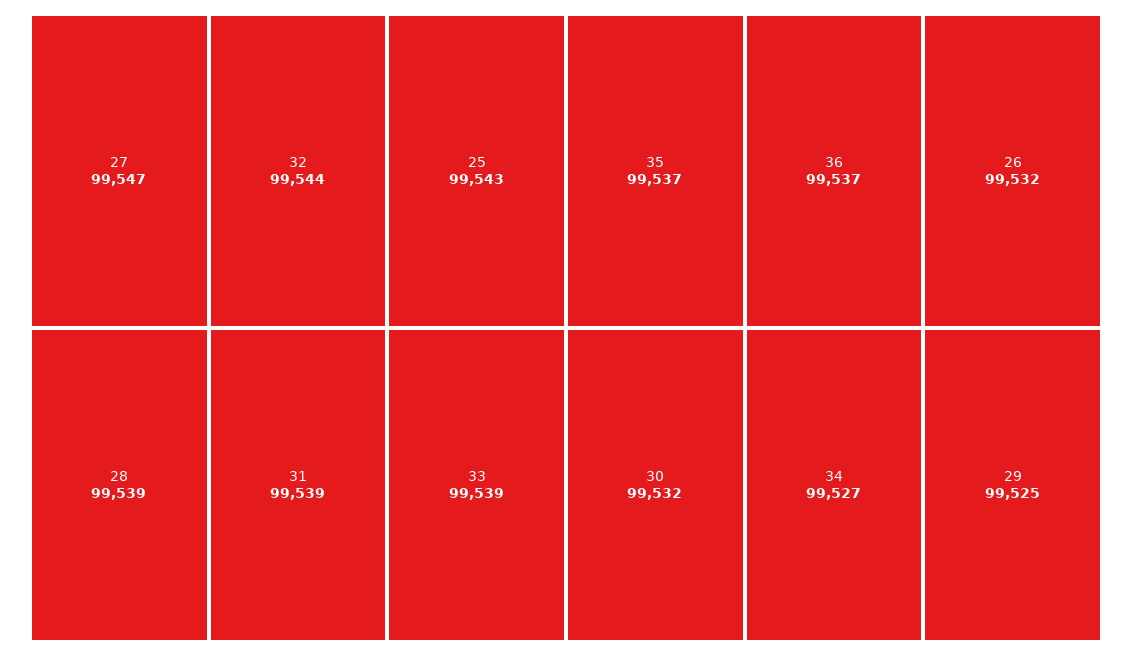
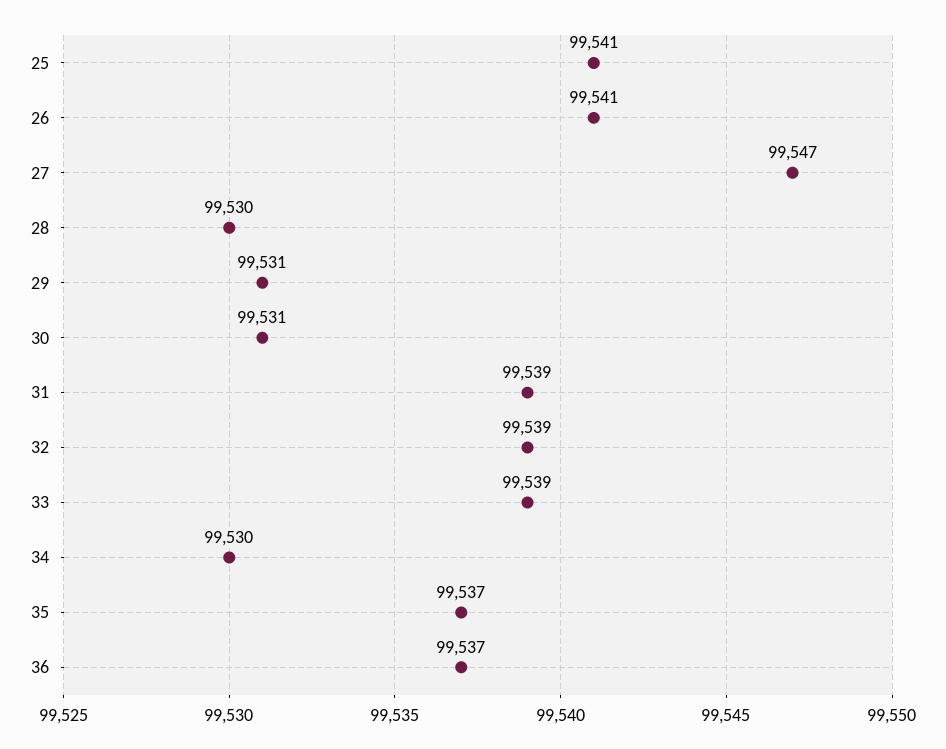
32: 99544 -> 99539
25: 99543 -> 99541
28: 99539 -> 99530
26: 99532 -> 99541
30: 99532 -> 99531
34: 99527 -> 99530
29: 99525 -> 99531

